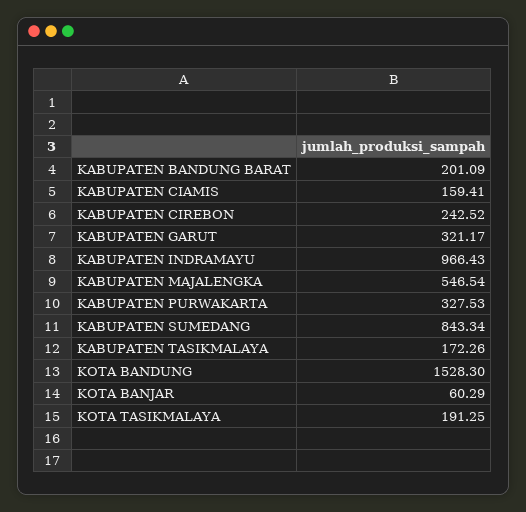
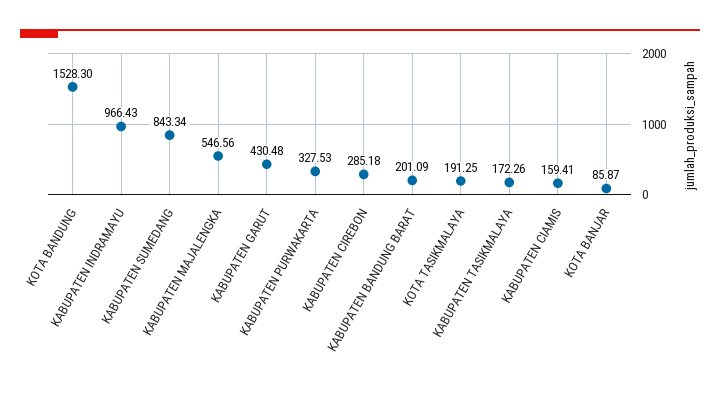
KABUPATEN CIREBON: 242.52 -> 285.18
KABUPATEN GARUT: 321.17 -> 430.48
KABUPATEN MAJALENGKA: 546.54 -> 546.56
KOTA BANJAR: 60.29 -> 85.87

